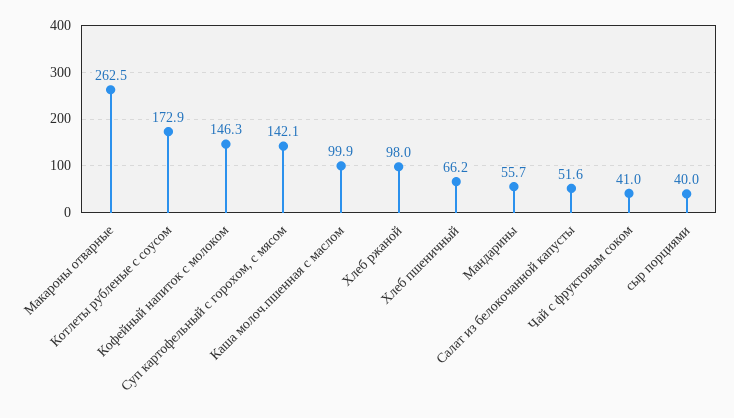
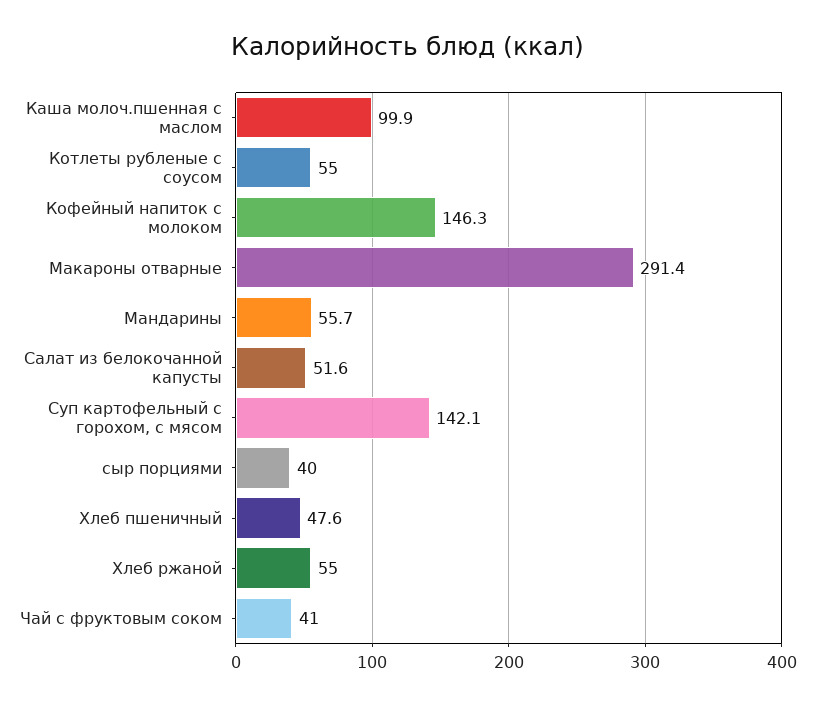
Макароны отварные: 262.5 -> 291.4
Котлеты рубленые с соусом: 172.9 -> 55
Хлеб ржаной: 98 -> 55
Хлеб пшеничный: 66.2 -> 47.6

